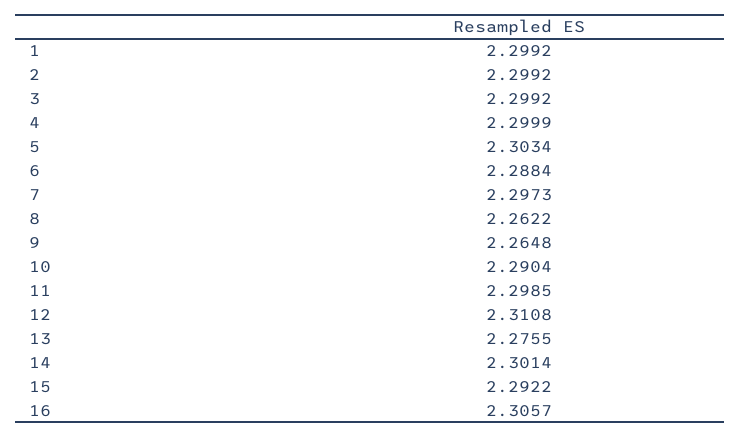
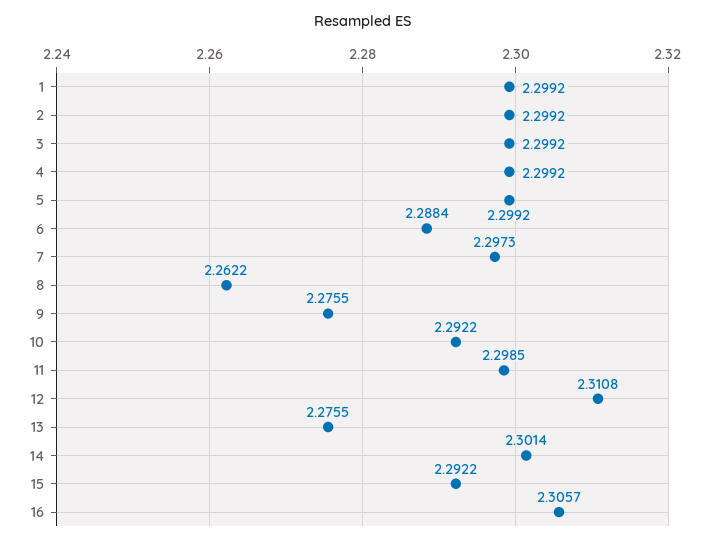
4: 2.2999 -> 2.2992
5: 2.3034 -> 2.2992
9: 2.2648 -> 2.2755
10: 2.2904 -> 2.2922

